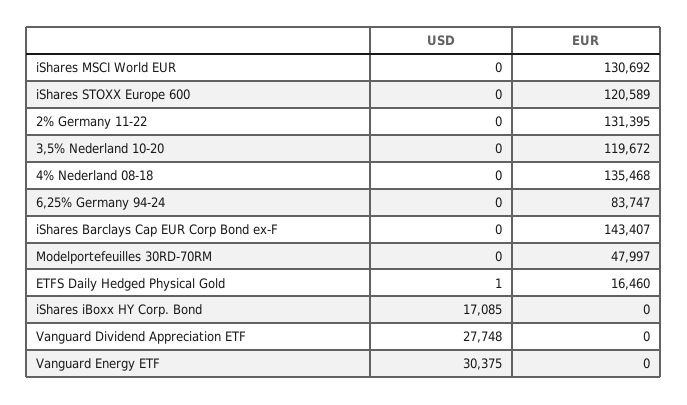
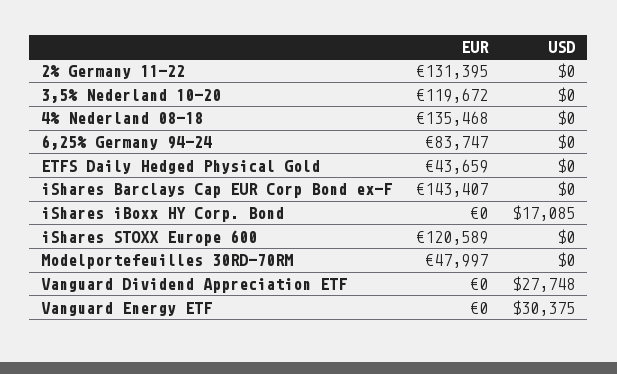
USD, iShares MSCI World EUR: 0 -> none
EUR, iShares MSCI World EUR: 130692 -> none
USD, ETFS Daily Hedged Physical Gold: 1 -> 0
EUR, ETFS Daily Hedged Physical Gold: 16460 -> 43659

